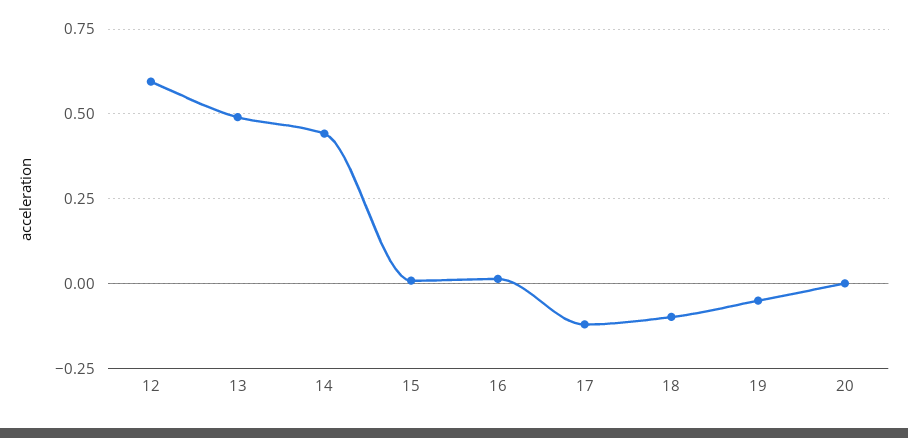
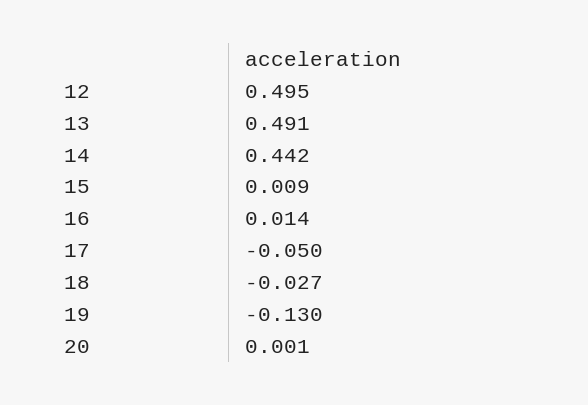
12: 0.6 -> 0.495
17: -0.125 -> -0.05
18: -0.1 -> -0.027
19: -0.05 -> -0.13

